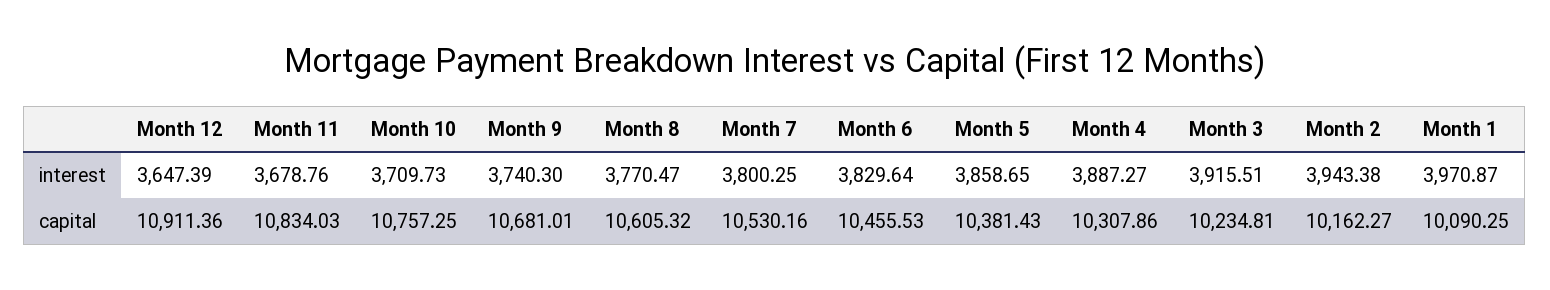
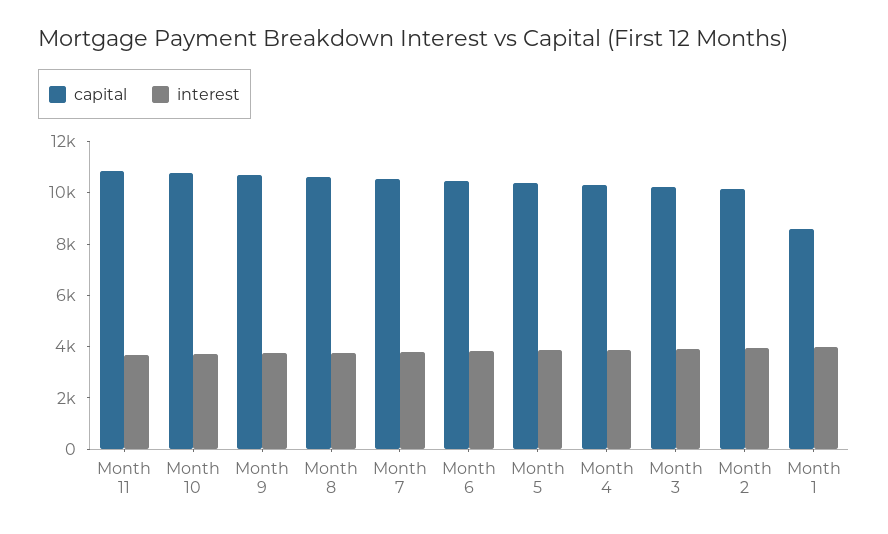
interest, Month 12: 3647.39 -> none
capital, Month 12: 10911.36 -> none
capital, Month 1: 10090.25 -> 8500

